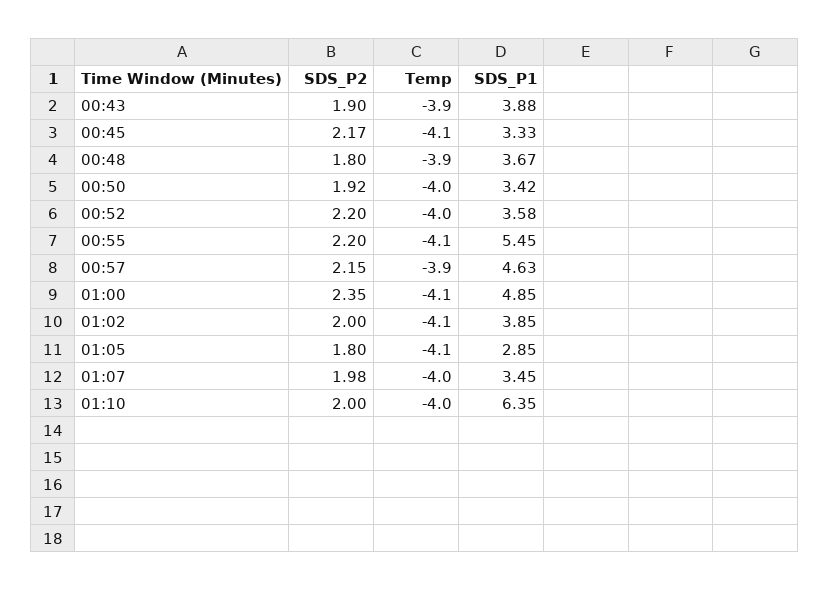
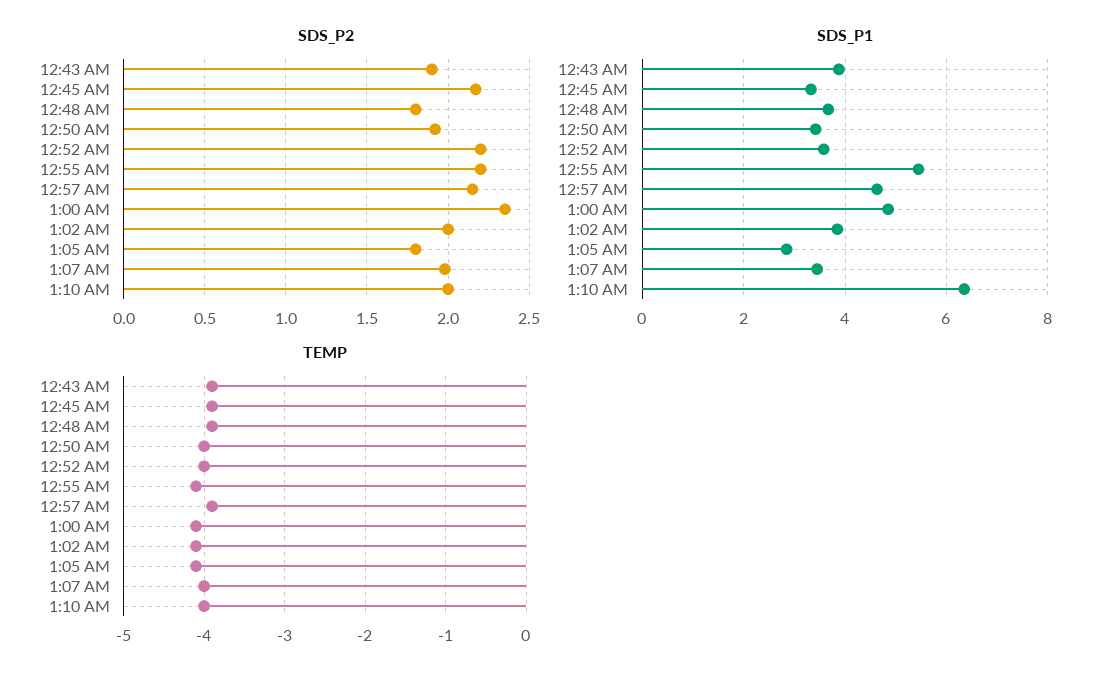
Temp, 00:45: -4.1 -> -3.9

